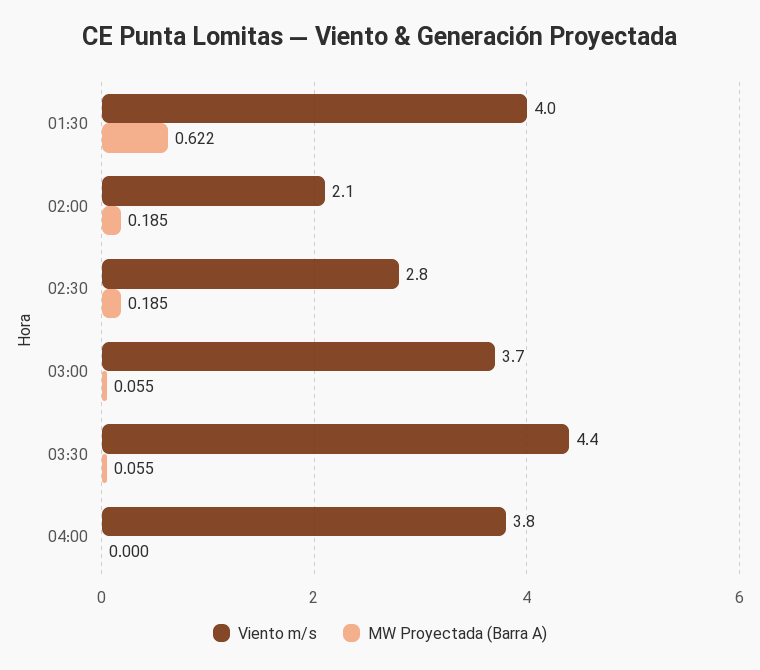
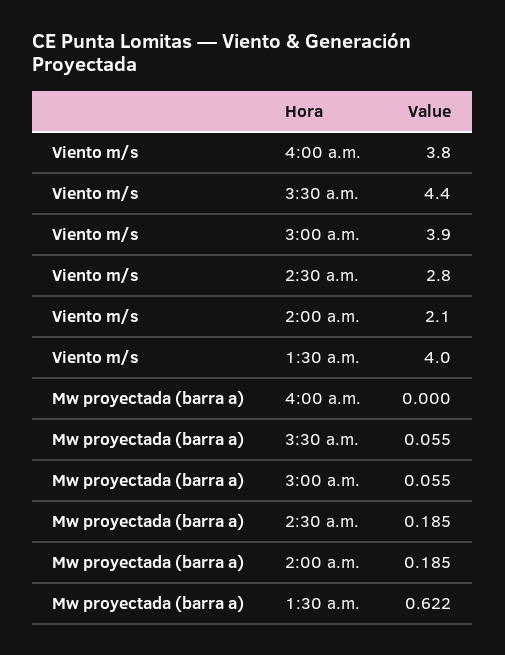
Viento m/s, 03:00: 3.7 -> 3.9

